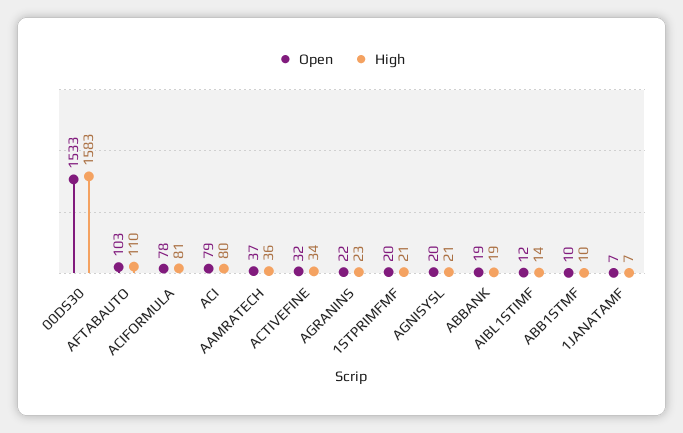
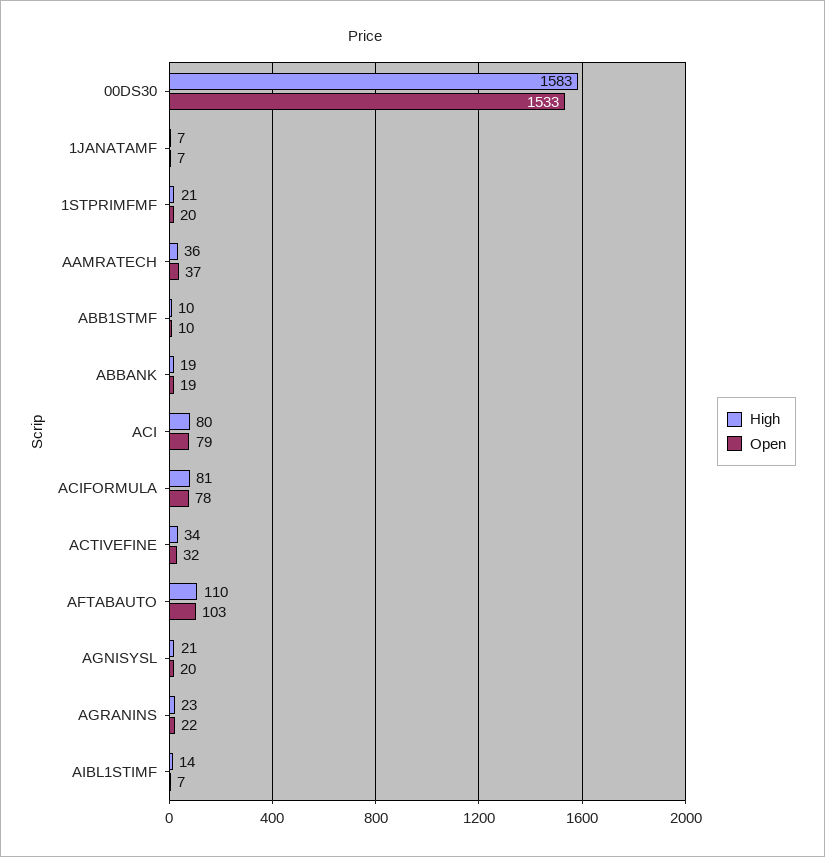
Open, AIBL1STIMF: 12 -> 7

